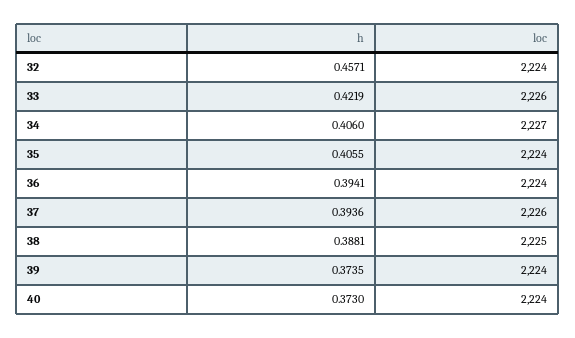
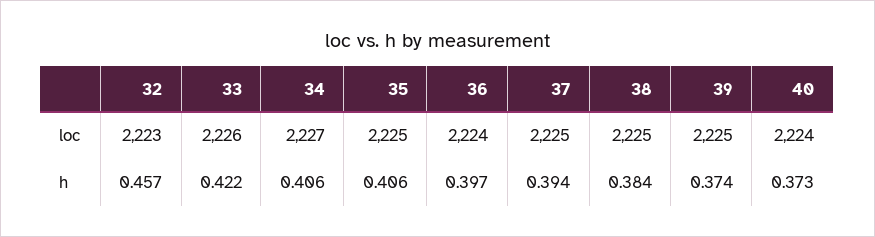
loc, 32: 2224 -> 2223
loc, 35: 2224 -> 2225
h, 36: 0.3941 -> 0.397
loc, 37: 2226 -> 2225
h, 38: 0.3881 -> 0.384
loc, 39: 2224 -> 2225

